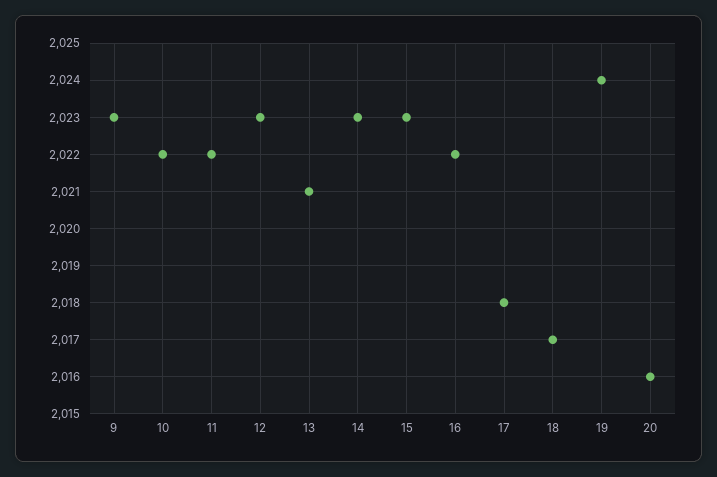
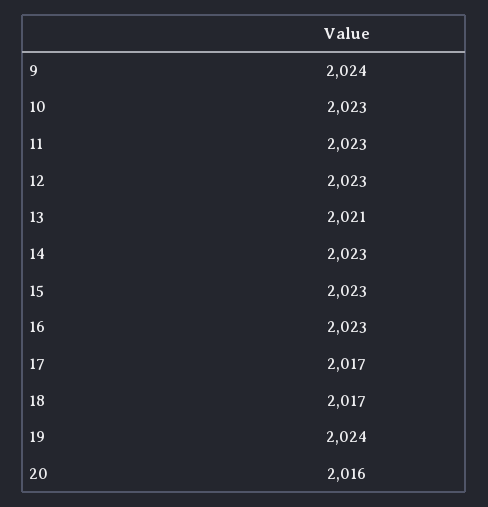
9: 2023 -> 2024
10: 2022 -> 2023
11: 2022 -> 2023
16: 2022 -> 2023
17: 2018 -> 2017

